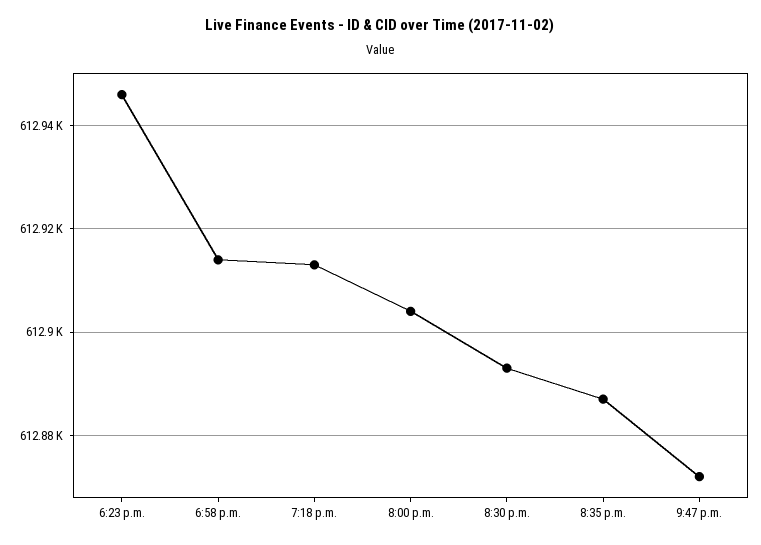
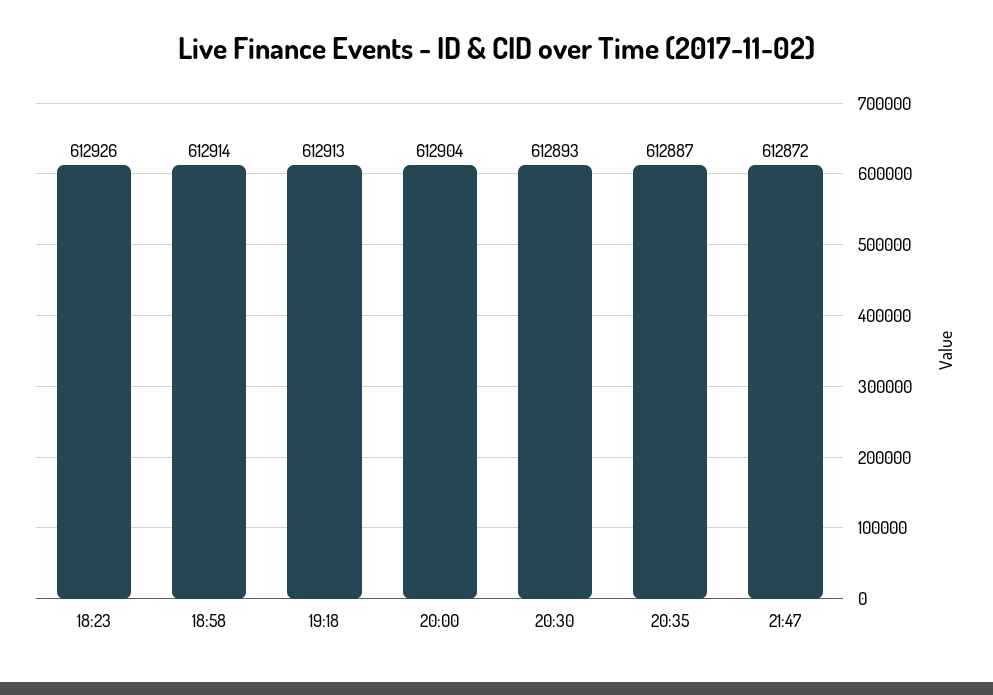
6:23 p.m.: 612945 -> 612926

